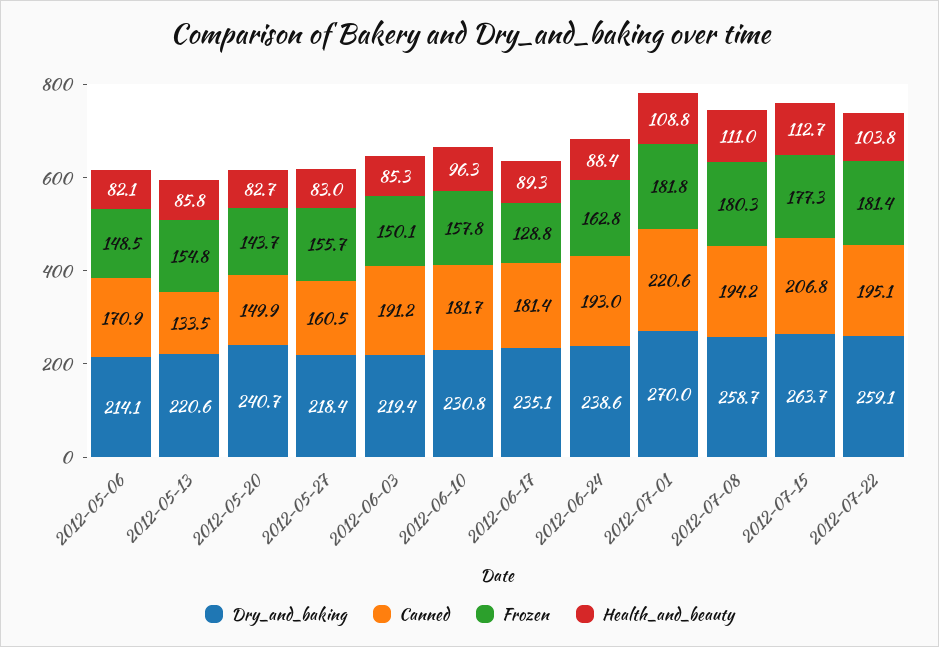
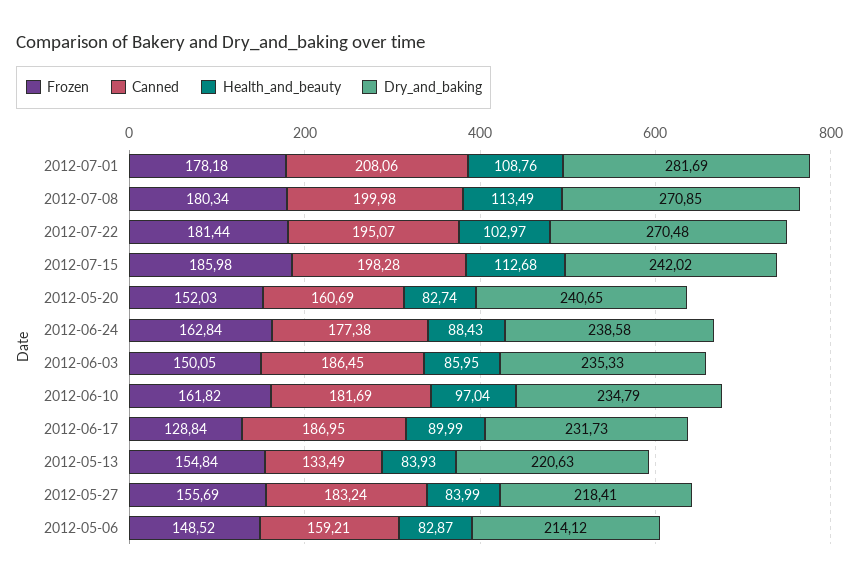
Canned, 2012-05-06: 170.9 -> 159.21
Health_and_beauty, 2012-05-06: 82.1 -> 82.87
Health_and_beauty, 2012-05-13: 85.8 -> 83.93
Canned, 2012-05-20: 149.9 -> 160.69
Frozen, 2012-05-20: 143.7 -> 152.03
Canned, 2012-05-27: 160.5 -> 183.24
Health_and_beauty, 2012-05-27: 83 -> 83.99
Dry_and_baking, 2012-06-03: 219.4 -> 235.33
Canned, 2012-06-03: 191.2 -> 186.45
Health_and_beauty, 2012-06-03: 85.3 -> 85.95
Dry_and_baking, 2012-06-10: 230.8 -> 234.79
Frozen, 2012-06-10: 157.8 -> 161.82
Health_and_beauty, 2012-06-10: 96.3 -> 97.04
Dry_and_baking, 2012-06-17: 235.1 -> 231.73
Canned, 2012-06-17: 181.4 -> 186.95
Health_and_beauty, 2012-06-17: 89.3 -> 89.99
Canned, 2012-06-24: 193 -> 177.38
Dry_and_baking, 2012-07-01: 270 -> 281.69
Canned, 2012-07-01: 220.6 -> 208.06
Frozen, 2012-07-01: 181.8 -> 178.18
Dry_and_baking, 2012-07-08: 258.7 -> 270.85
Canned, 2012-07-08: 194.2 -> 199.98
Health_and_beauty, 2012-07-08: 111 -> 113.49
Dry_and_baking, 2012-07-15: 263.7 -> 242.02
Canned, 2012-07-15: 206.8 -> 198.28
Frozen, 2012-07-15: 177.3 -> 185.98
Dry_and_baking, 2012-07-22: 259.1 -> 270.48
Health_and_beauty, 2012-07-22: 103.8 -> 102.97

